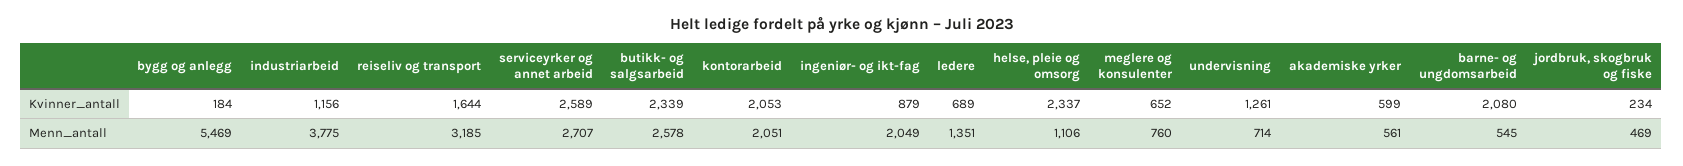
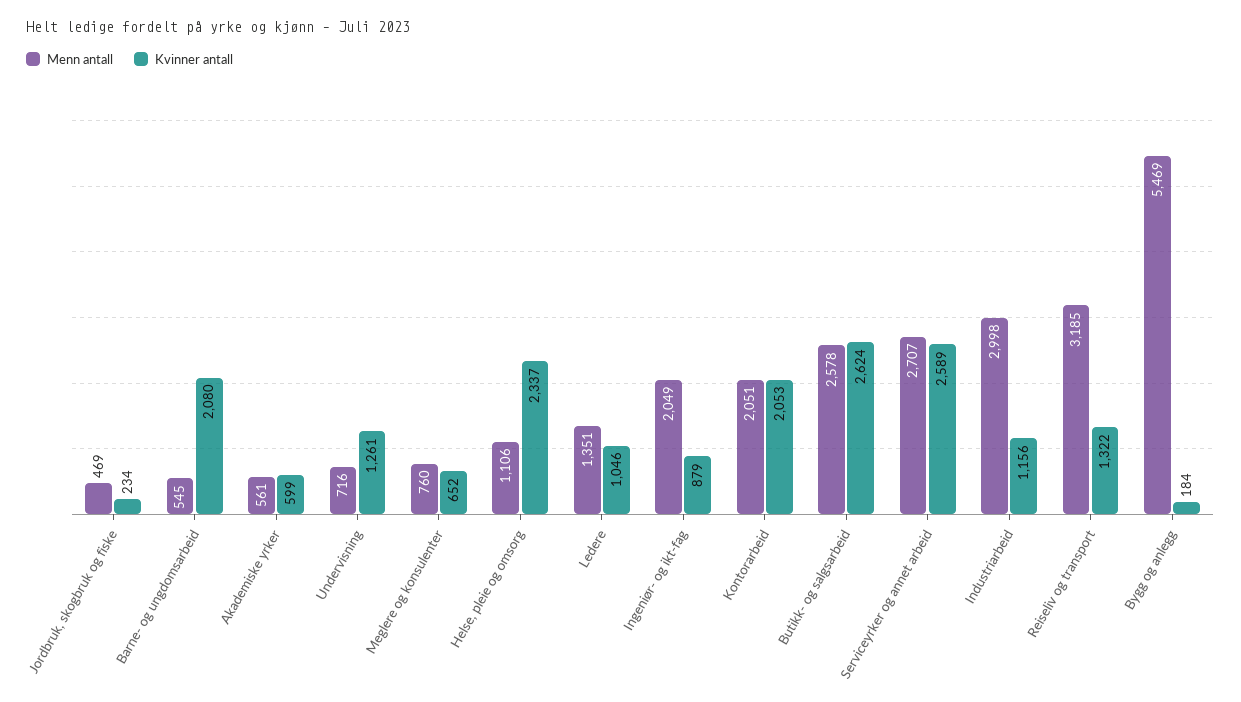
Kvinner_antall, reiseliv og transport: 1644 -> 1322
Kvinner_antall, butikk- og salgsarbeid: 2339 -> 2624
Kvinner_antall, ledere: 689 -> 1046
Menn_antall, industriarbeid: 3775 -> 2998
Menn_antall, undervisning: 714 -> 716

